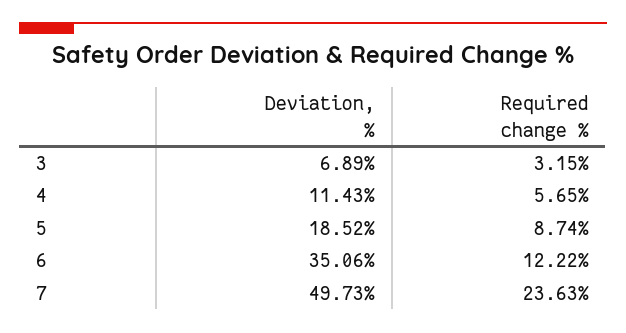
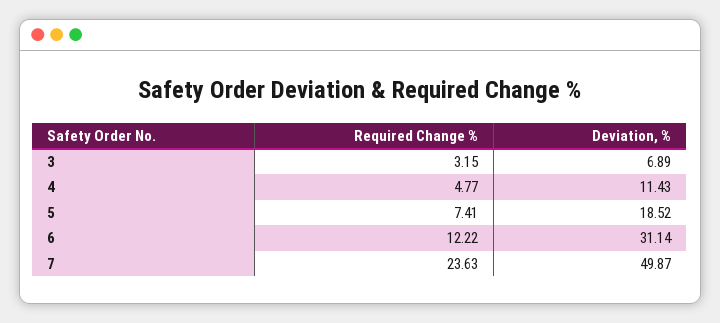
Required change %, 4: 5.65 -> 4.77
Required change %, 5: 8.74 -> 7.41
Deviation, %, 6: 35.06 -> 31.14
Deviation, %, 7: 49.73 -> 49.87

